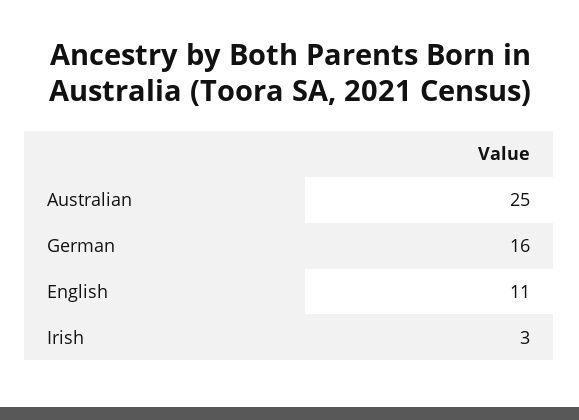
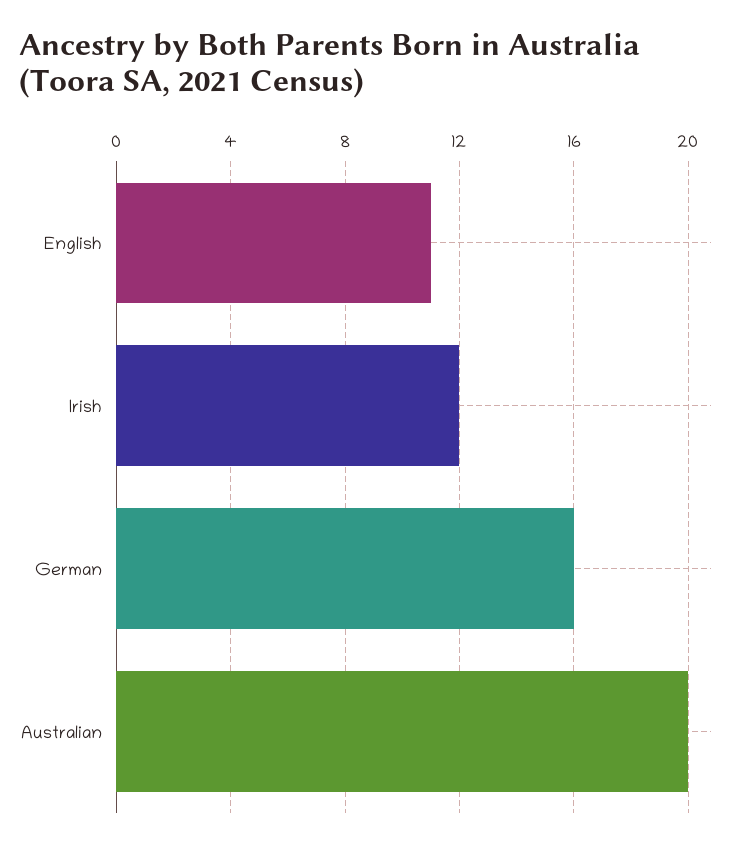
Australian: 25 -> 20
Irish: 3 -> 12

